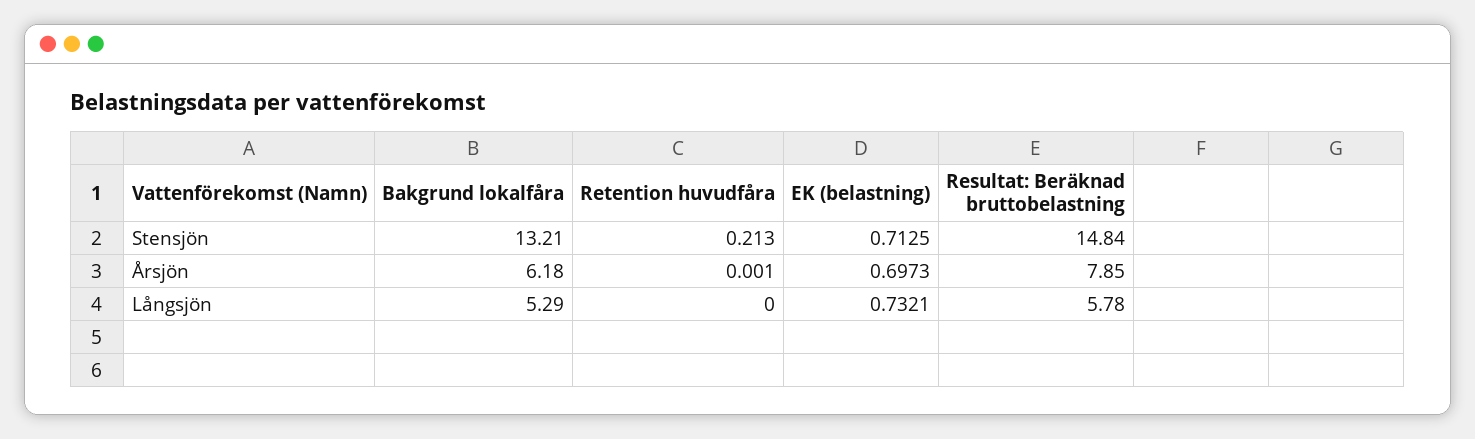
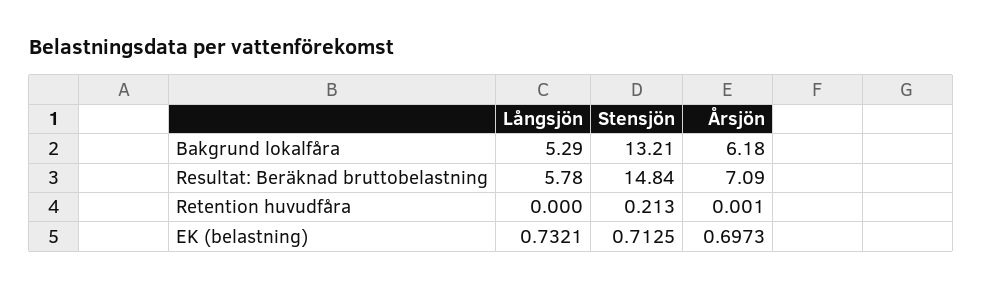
Resultat: Beräknad bruttobelastning, Årsjön: 7.85 -> 7.09

